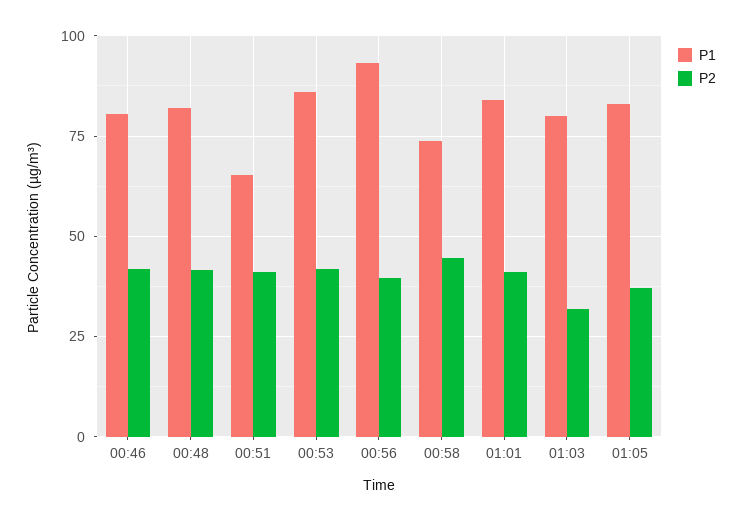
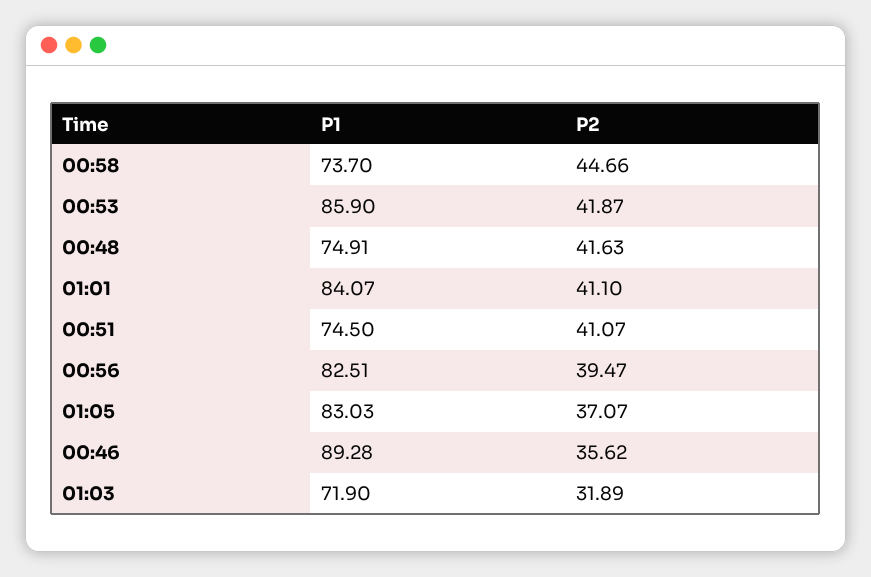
P1, 00:46: 80 -> 89.28
P2, 00:46: 42.5 -> 35.62
P1, 00:48: 82.5 -> 74.91
P1, 00:51: 65 -> 74.5
P1, 00:56: 92.5 -> 82.51
P1, 01:03: 80 -> 71.9

